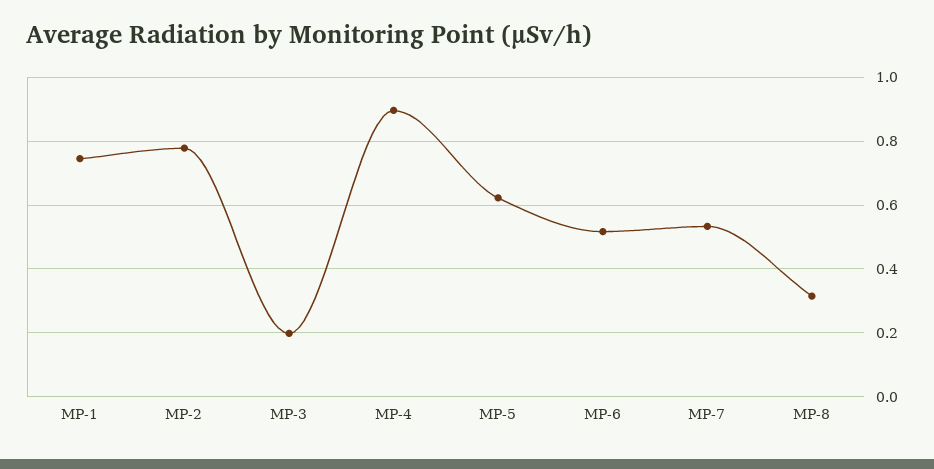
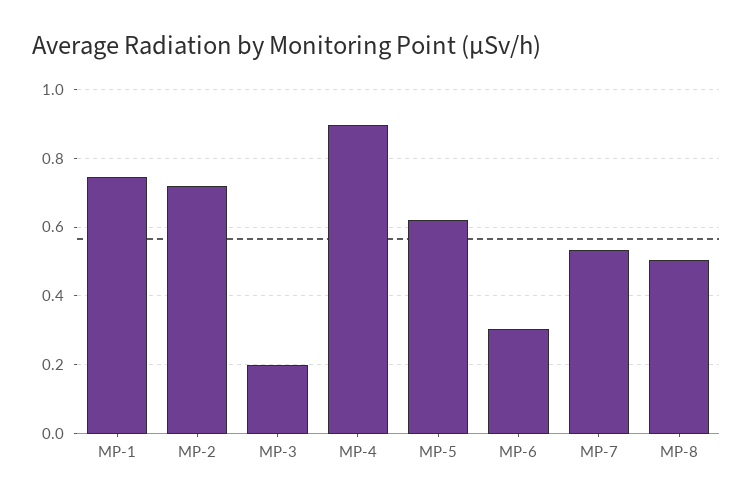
MP-2: 0.78 -> 0.72
MP-6: 0.52 -> 0.3
MP-8: 0.32 -> 0.5

